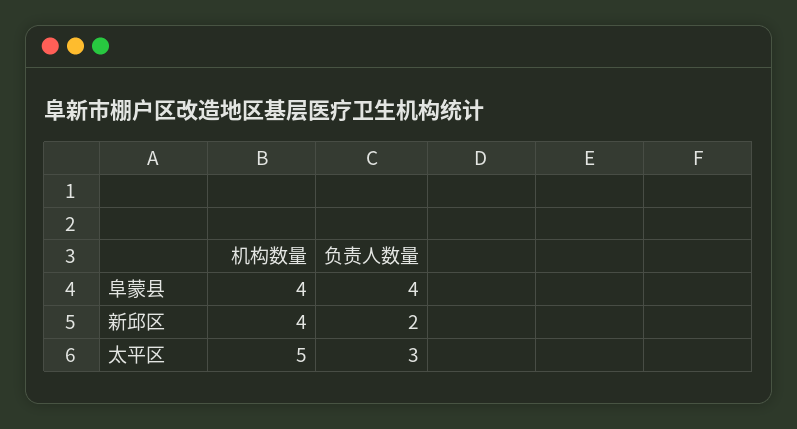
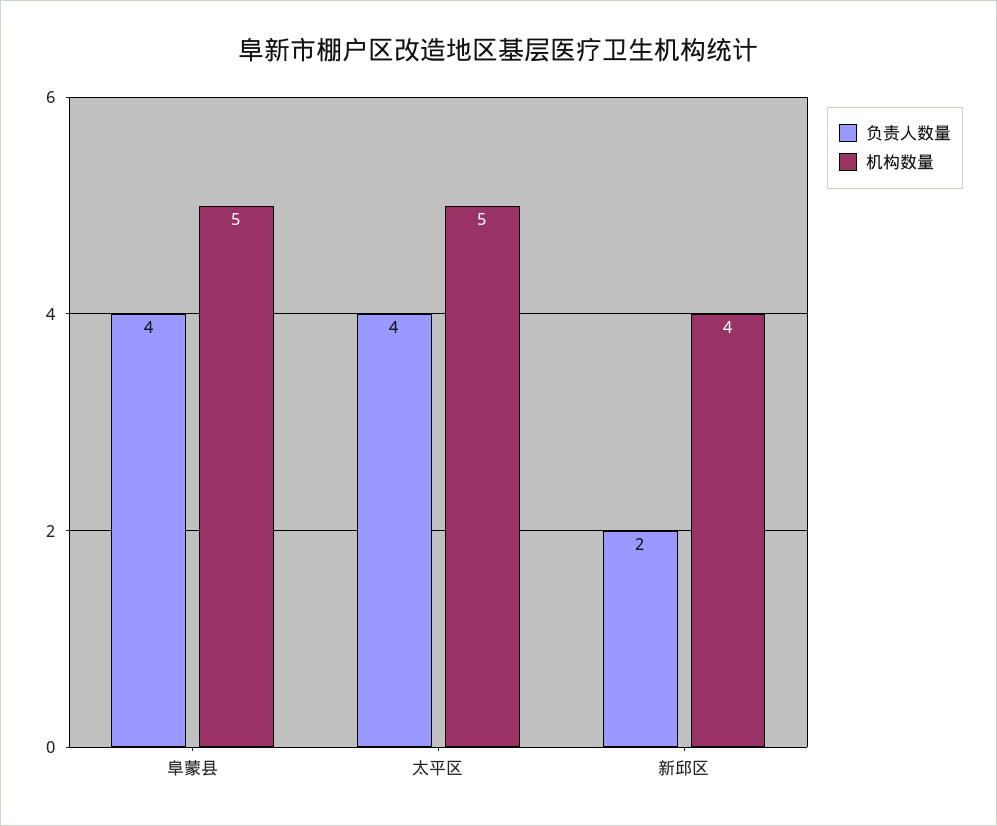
机构数量, 阜蒙县: 4 -> 5
负责人数量, 太平区: 3 -> 4

